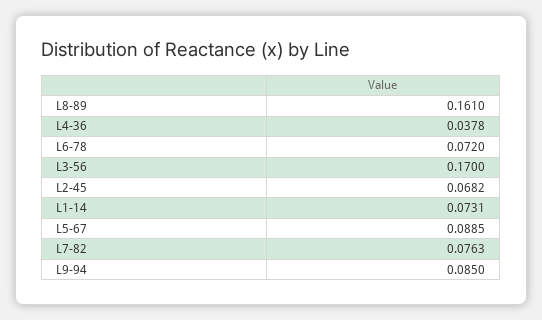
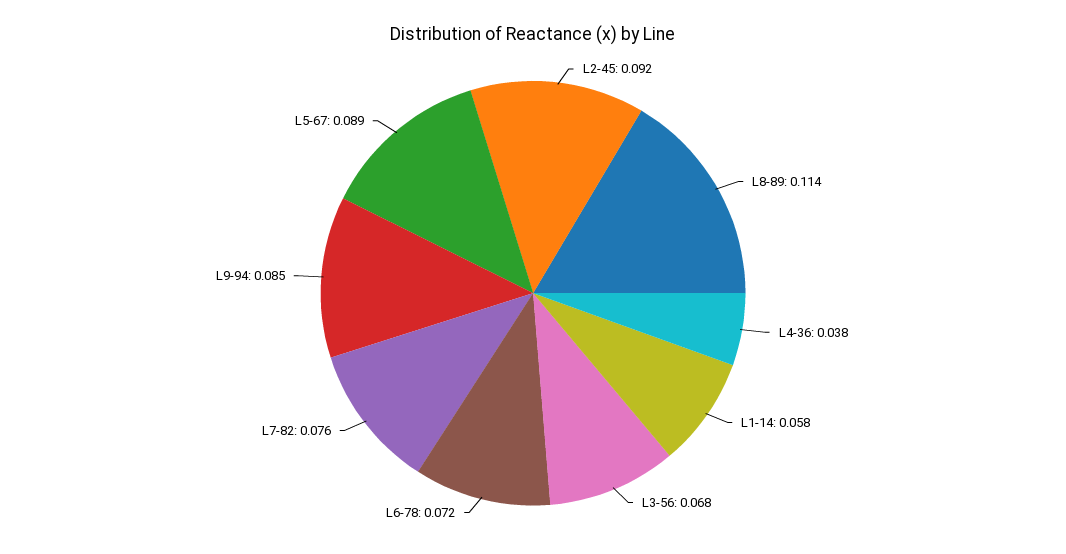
L8-89: 0.161 -> 0.114
L3-56: 0.17 -> 0.068
L2-45: 0.0682 -> 0.092
L1-14: 0.0731 -> 0.058

